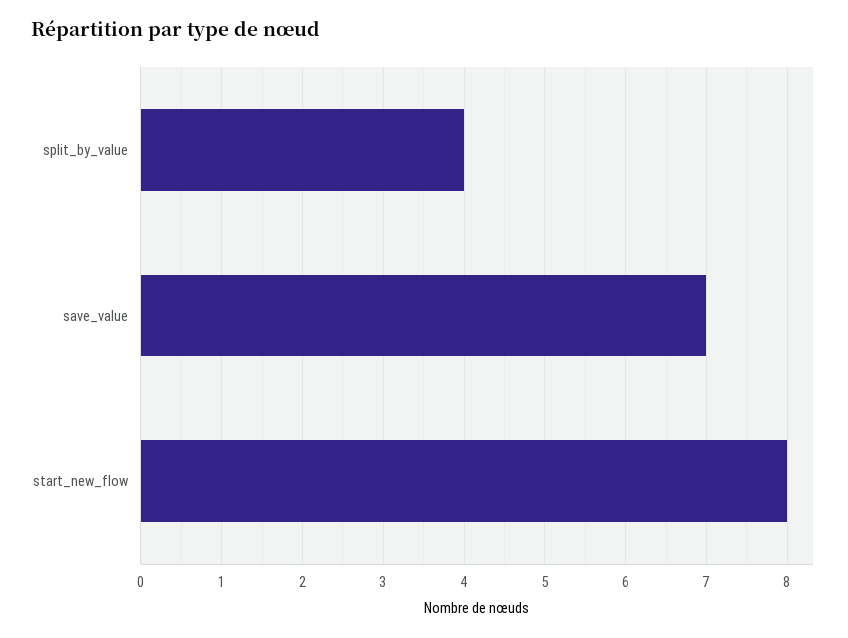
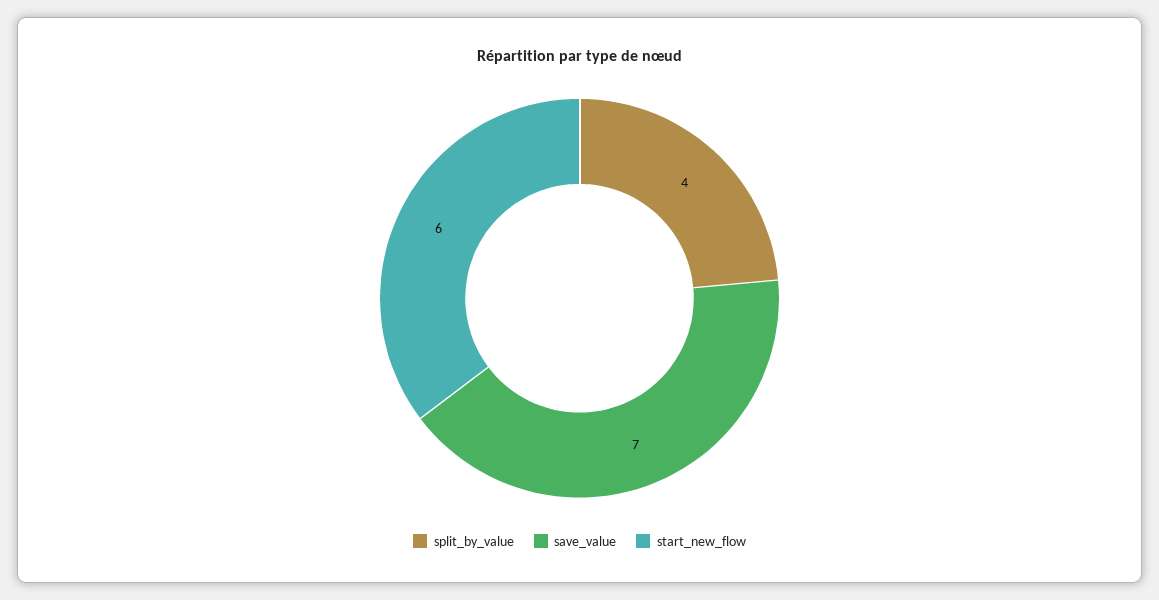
start_new_flow: 8 -> 6

